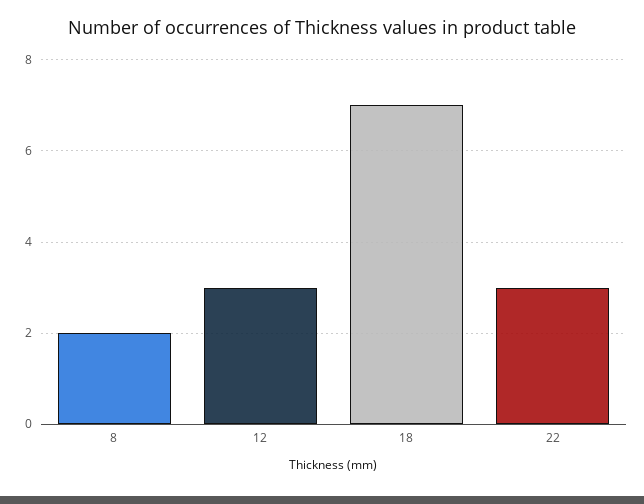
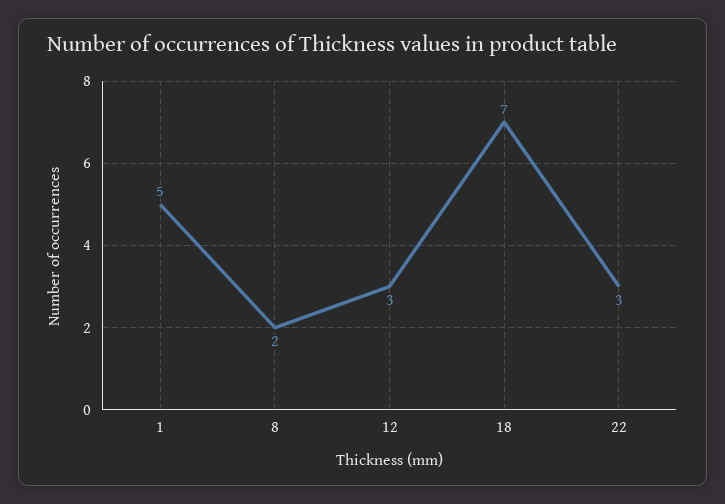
1: none -> 5

